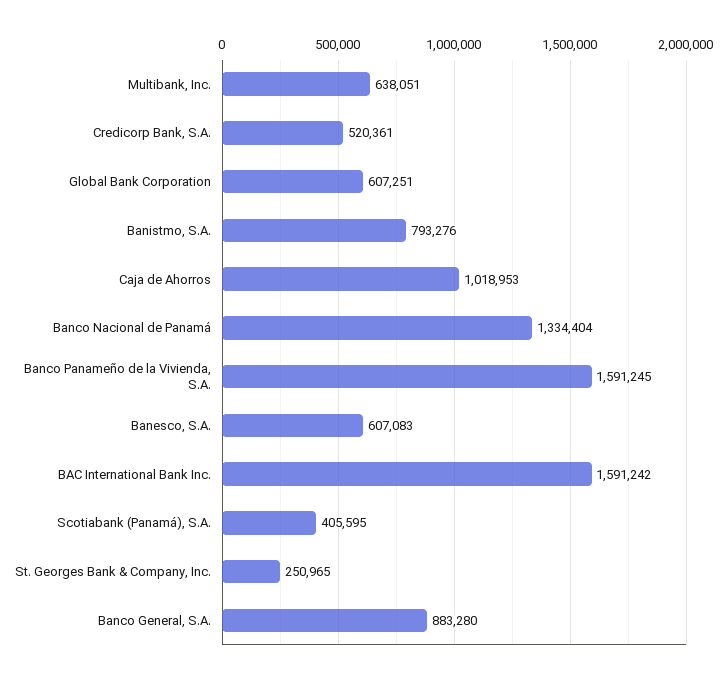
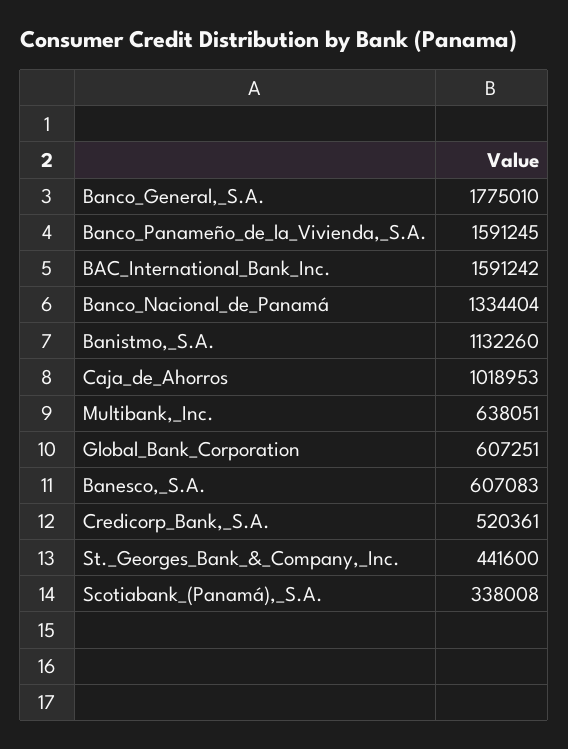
Banistmo, S.A.: 793276 -> 1132260
Scotiabank (Panamá), S.A.: 405595 -> 338008
St. Georges Bank & Company, Inc.: 250965 -> 441600
Banco General, S.A.: 883280 -> 1775010

